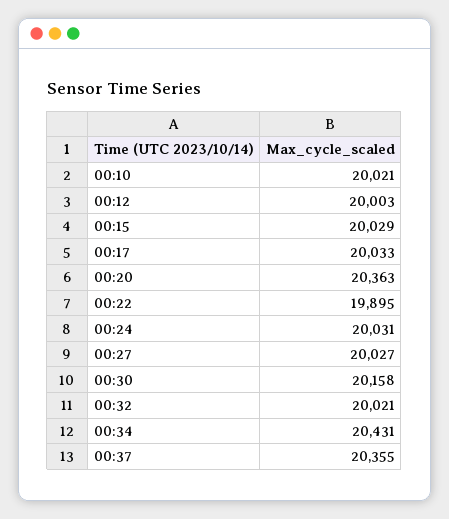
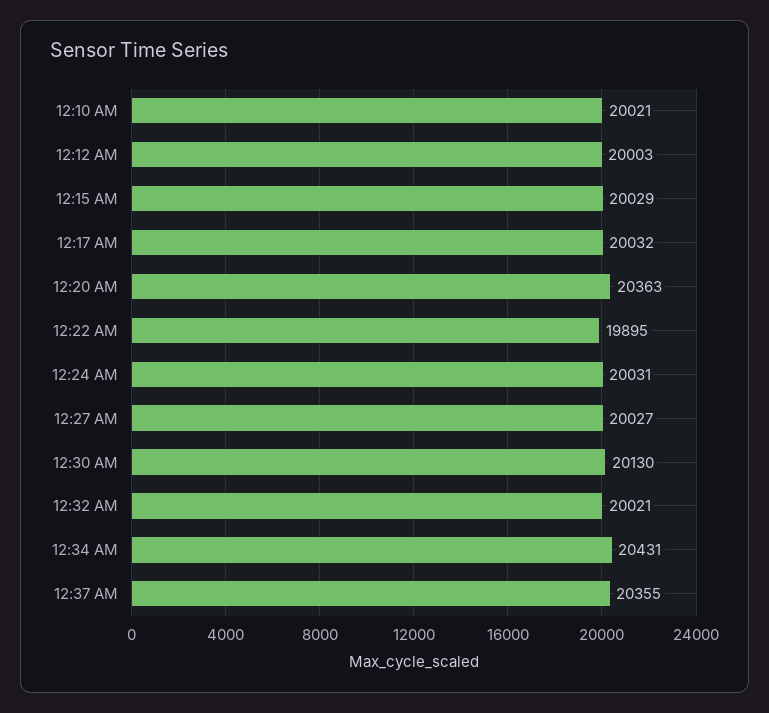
00:17: 20033 -> 20032
00:30: 20158 -> 20130

